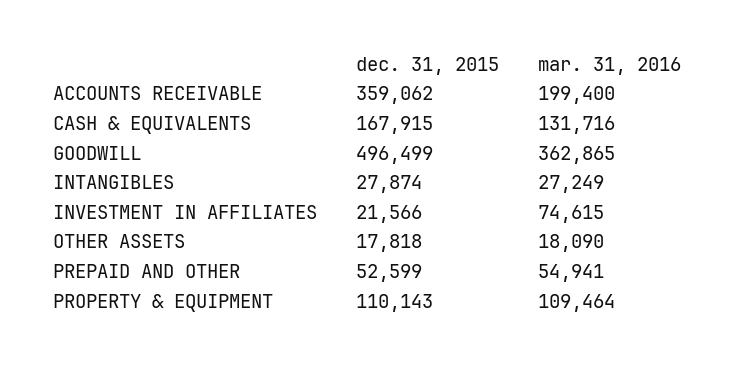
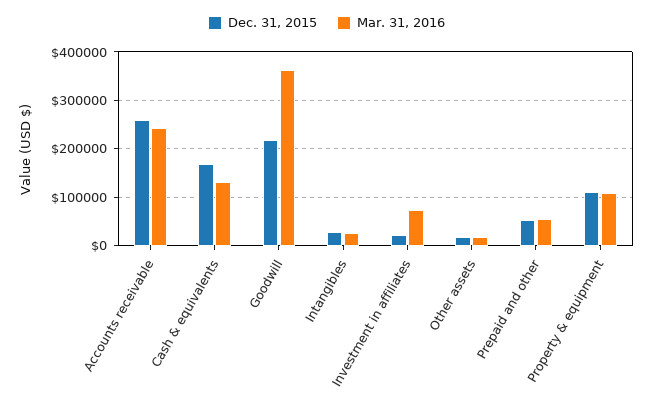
dec. 31, 2015, ACCOUNTS RECEIVABLE: 359062 -> 260000
mar. 31, 2016, ACCOUNTS RECEIVABLE: 199400 -> 240000
dec. 31, 2015, GOODWILL: 496499 -> 220000

